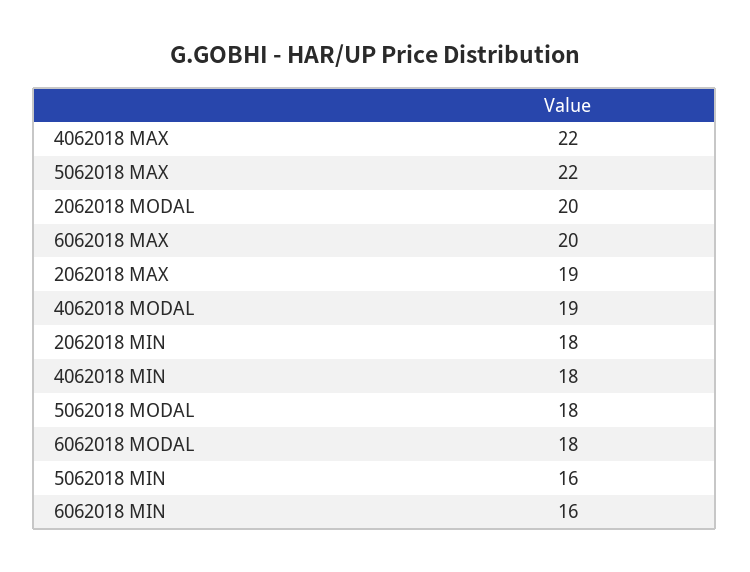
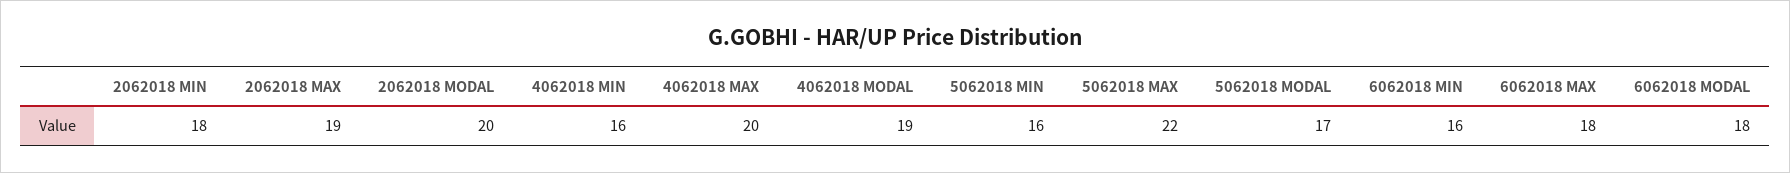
4062018 MAX: 22 -> 20
6062018 MAX: 20 -> 18
4062018 MIN: 18 -> 16
5062018 MODAL: 18 -> 17

